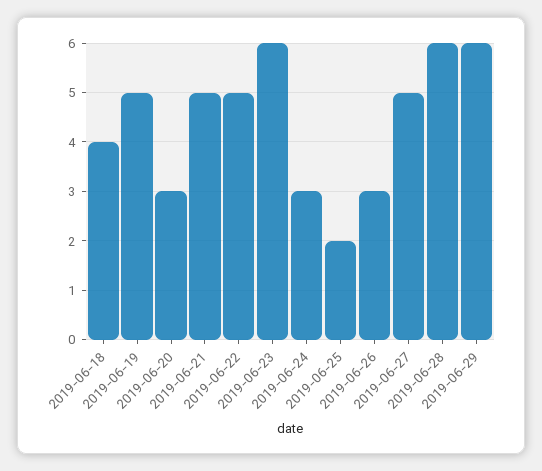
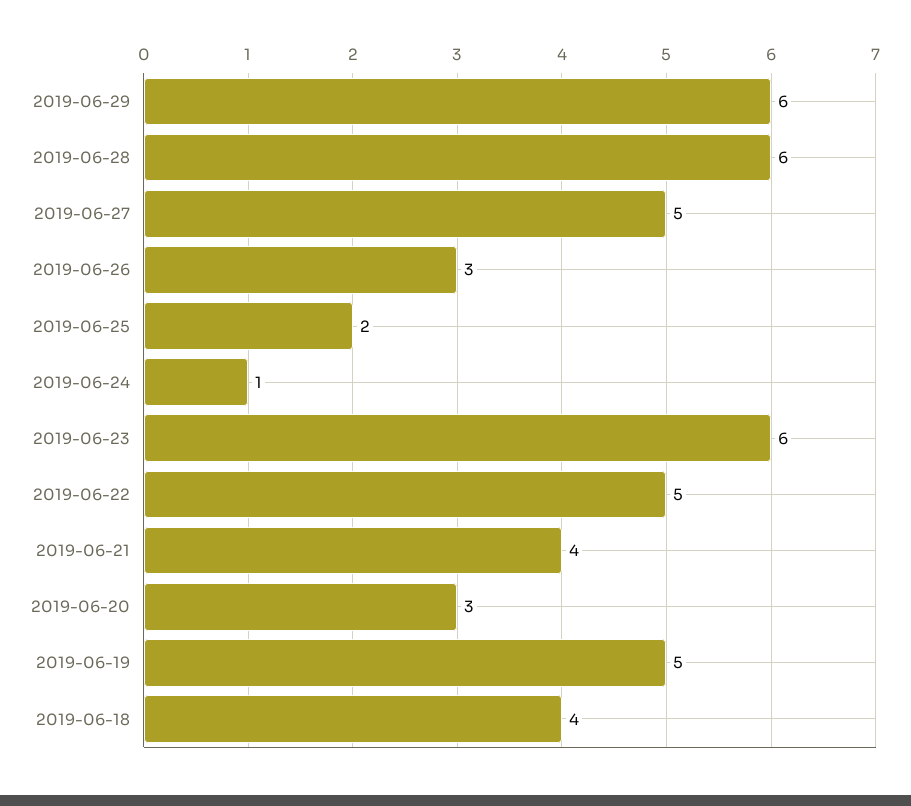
2019-06-21: 5 -> 4
2019-06-24: 3 -> 1

